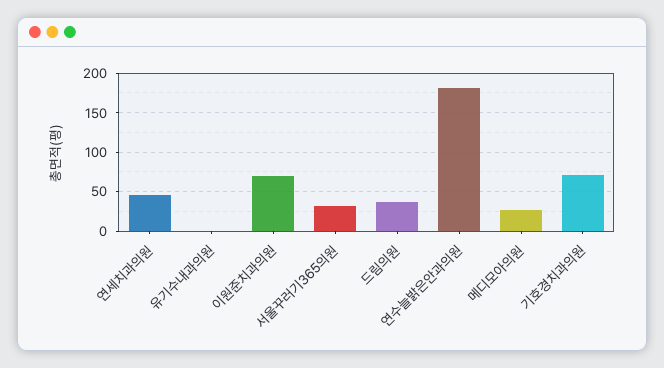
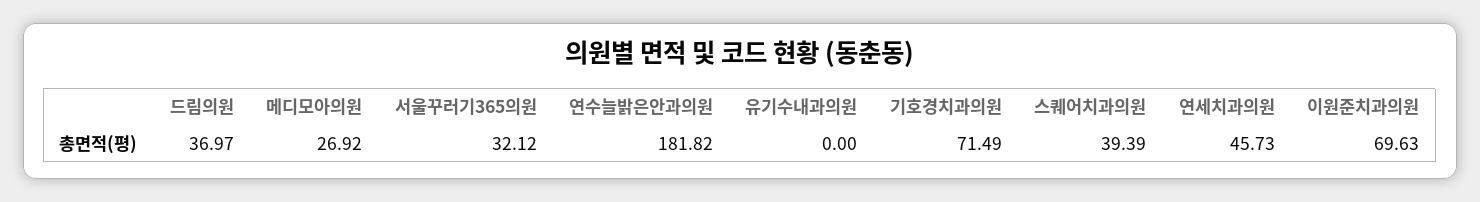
스퀘어치과의원: none -> 39.39

